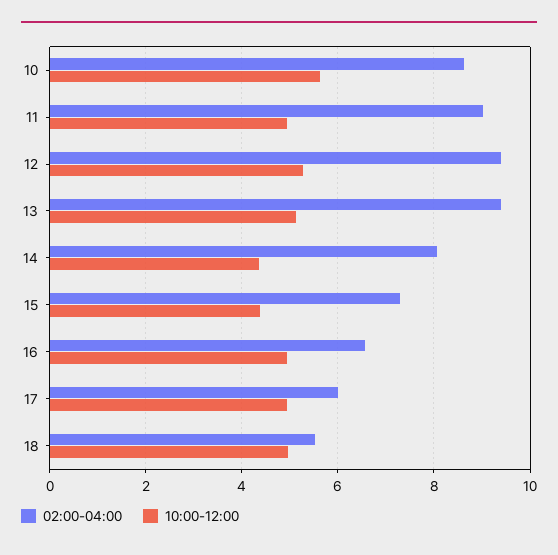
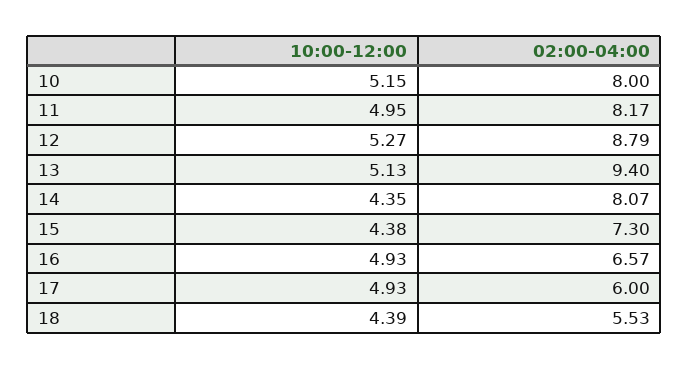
02:00-04:00, 10: 8.6 -> 8
10:00-12:00, 10: 5.6 -> 5.15
02:00-04:00, 11: 9 -> 8.17
02:00-04:00, 12: 9.4 -> 8.79
10:00-12:00, 18: 5 -> 4.39

